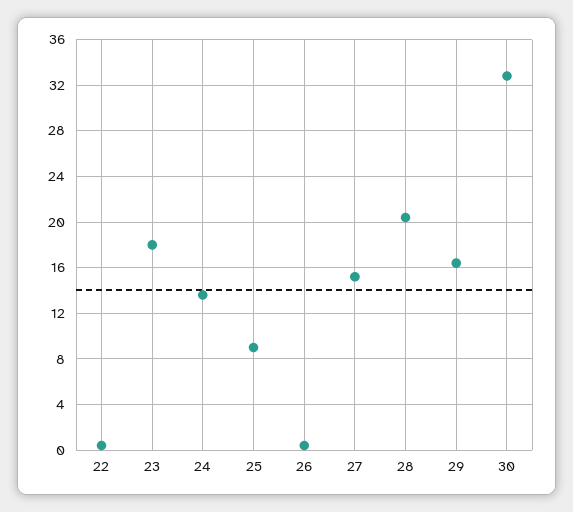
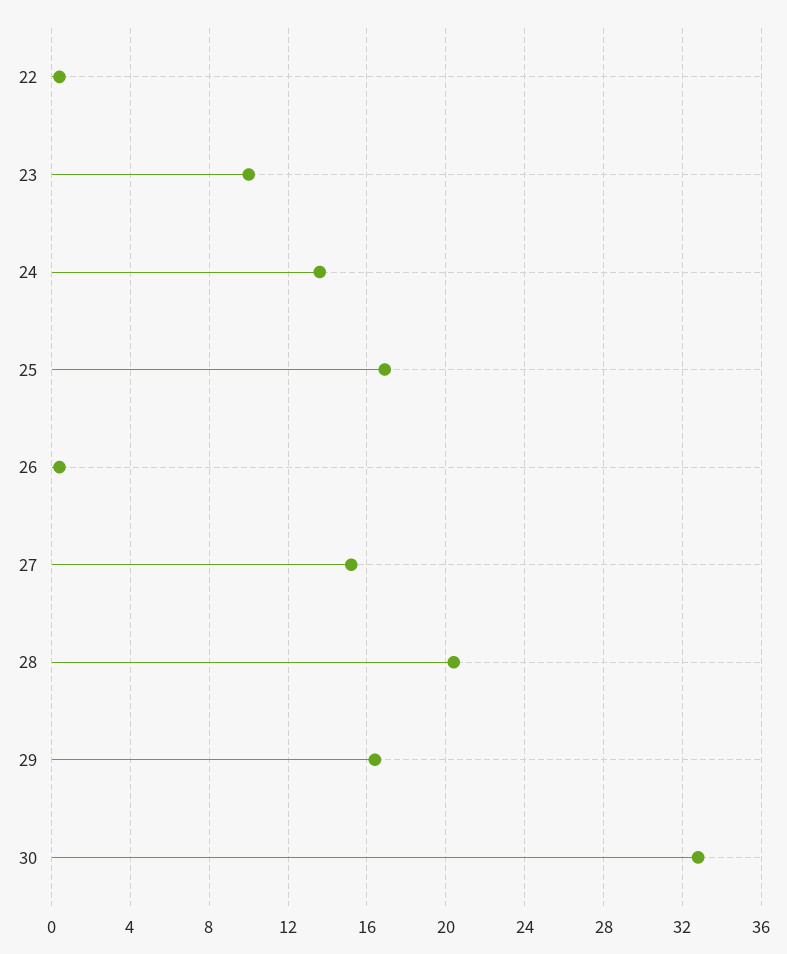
23: 18 -> 10
25: 9 -> 17

